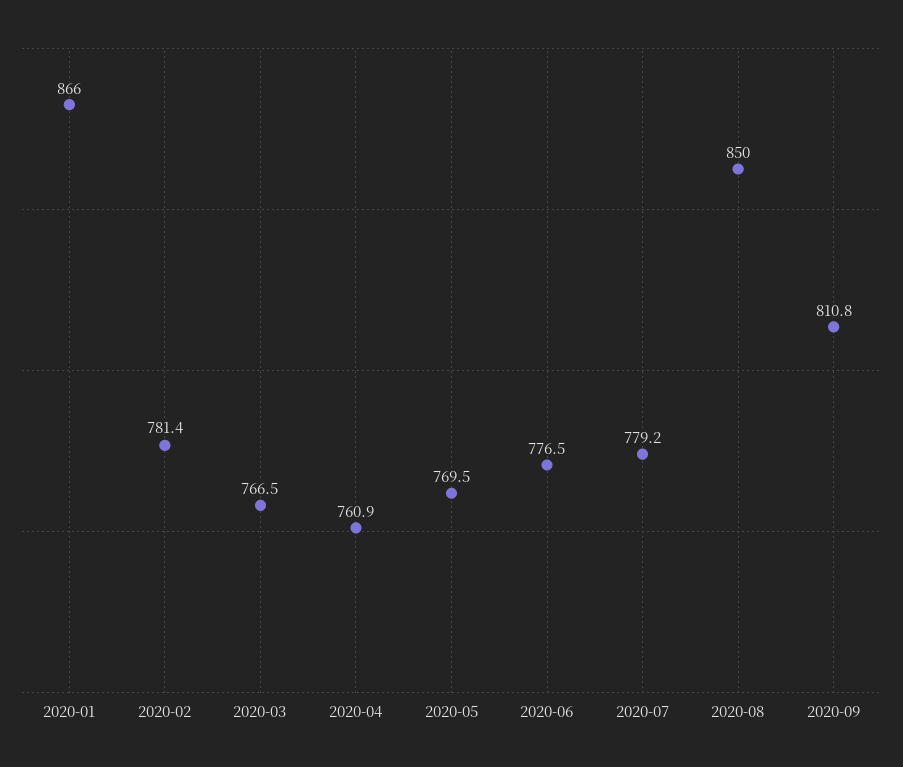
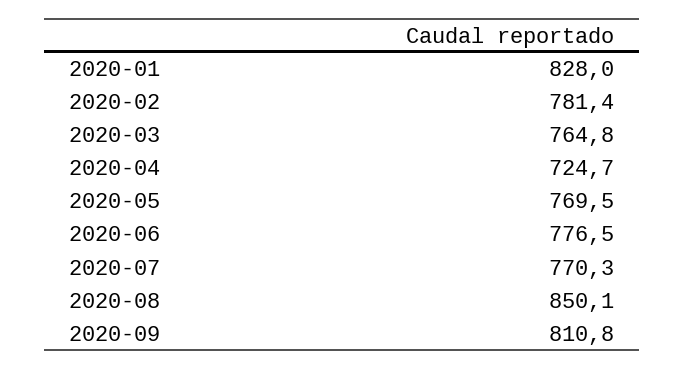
2020-01: 866 -> 828
2020-03: 766.5 -> 764.8
2020-04: 760.9 -> 724.7
2020-07: 779.2 -> 770.3
2020-08: 850 -> 850.1

